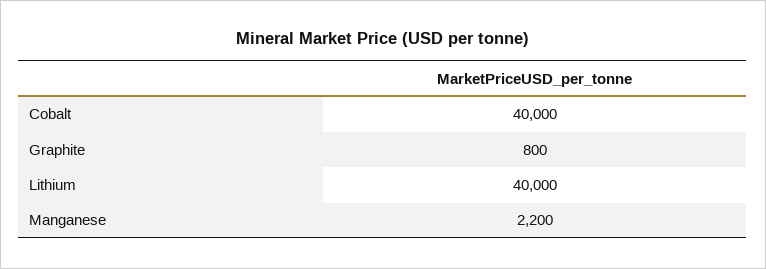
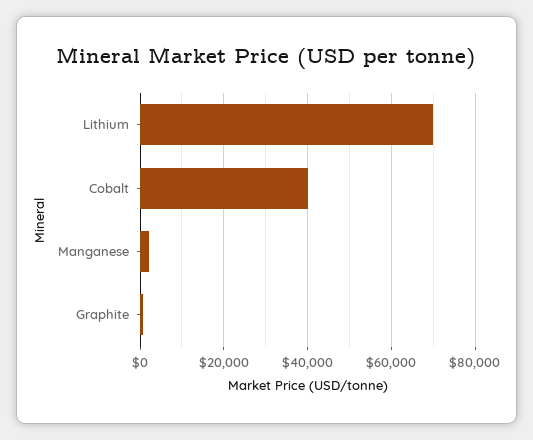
Lithium: 40000 -> 70000

